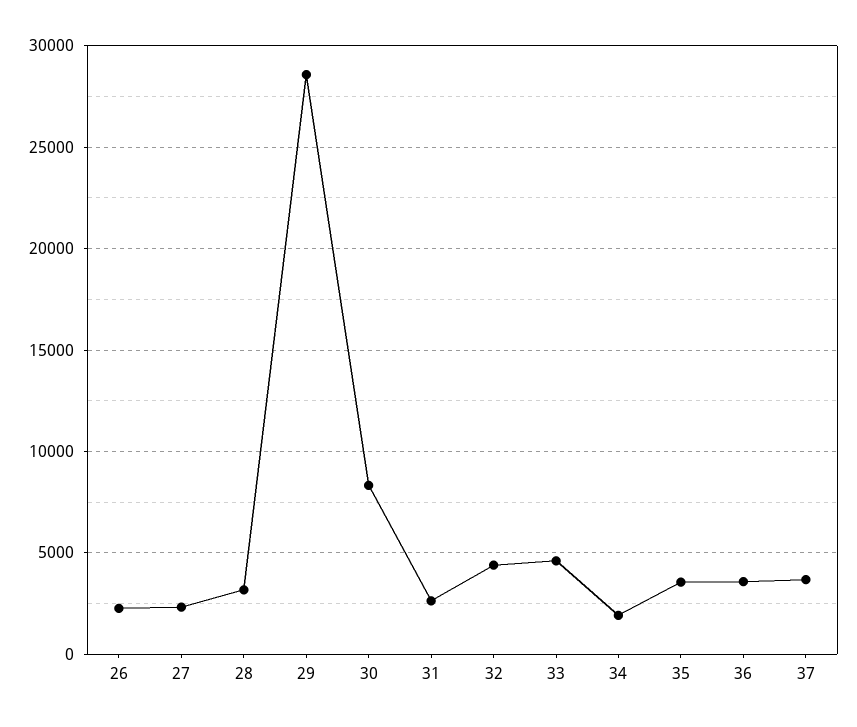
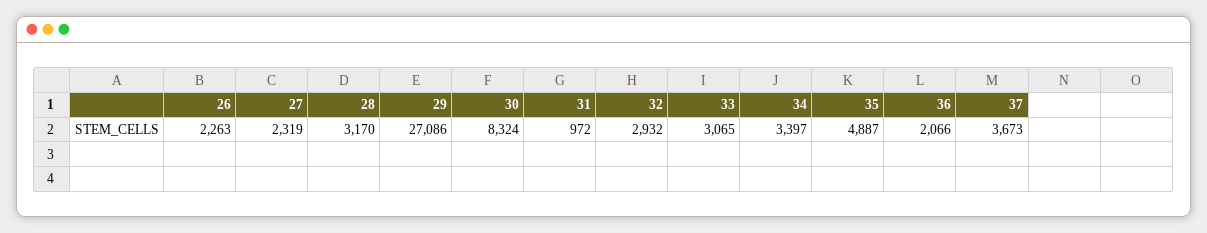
29: 28500 -> 27086
31: 2500 -> 972
32: 4500 -> 2932
33: 4500 -> 3065
34: 2000 -> 3397
35: 3500 -> 4887
36: 3500 -> 2066

